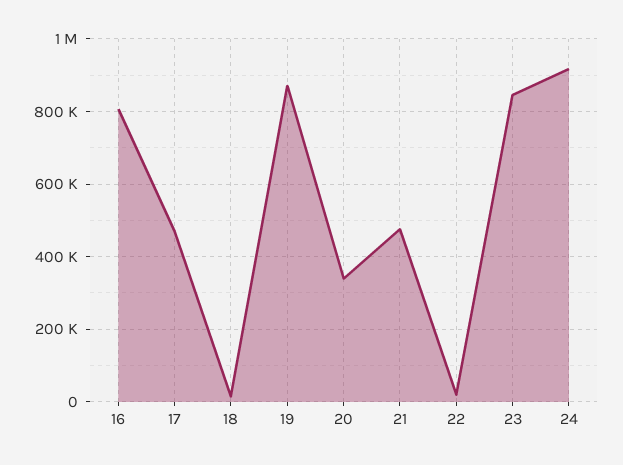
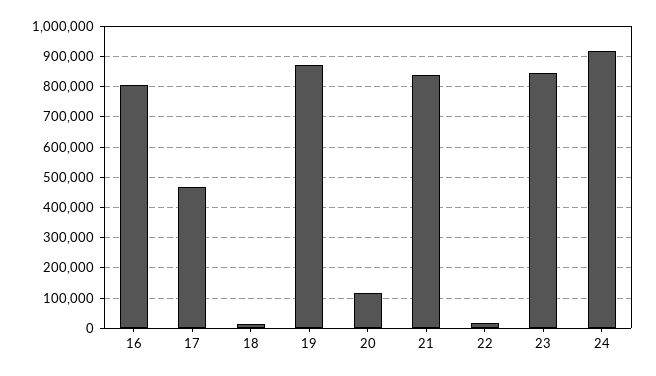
20: 340000 -> 120000
21: 480000 -> 840000

